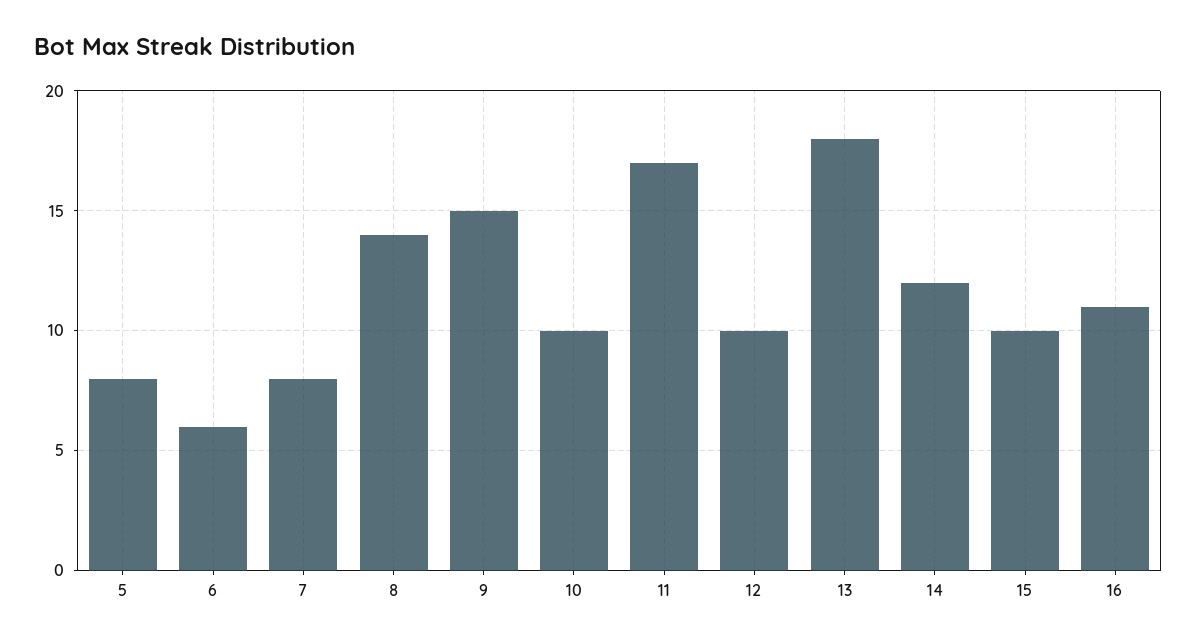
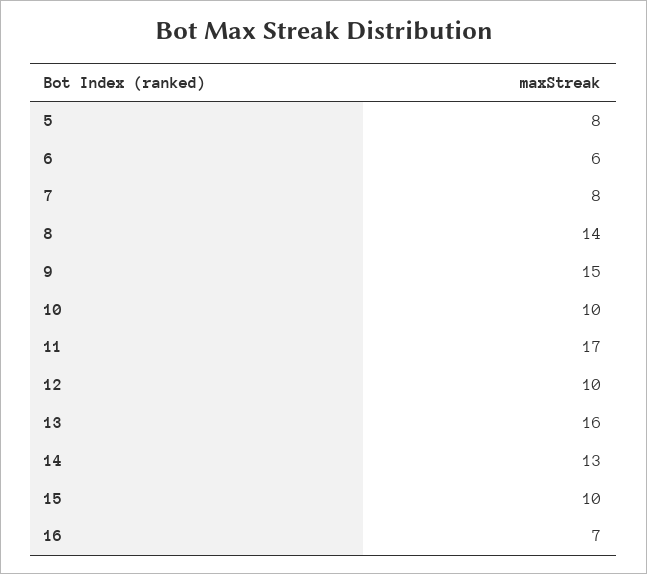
13: 18 -> 16
14: 12 -> 13
16: 11 -> 7

